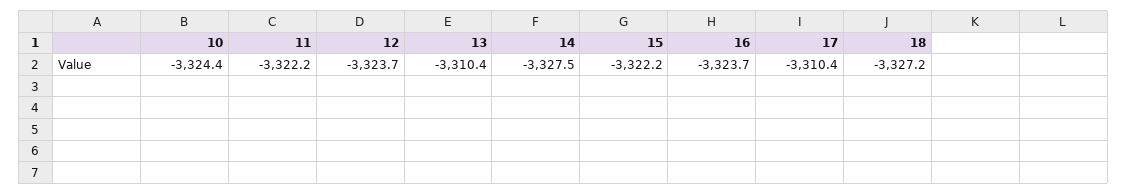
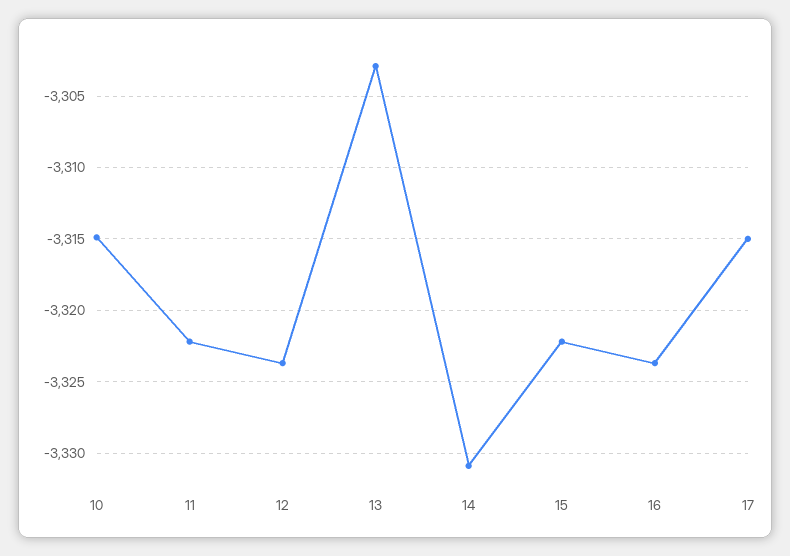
10: -3324.4 -> -3315
13: -3310.4 -> -3303
14: -3327.5 -> -3331
17: -3310.4 -> -3315
18: -3327.2 -> none

